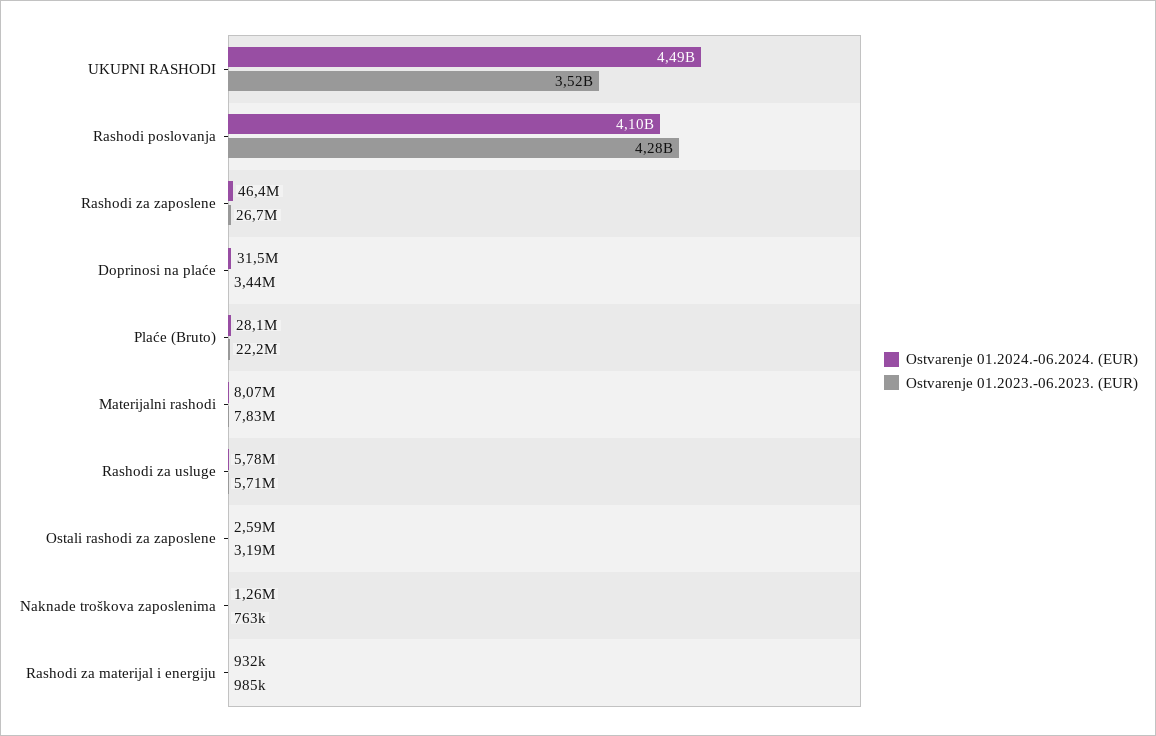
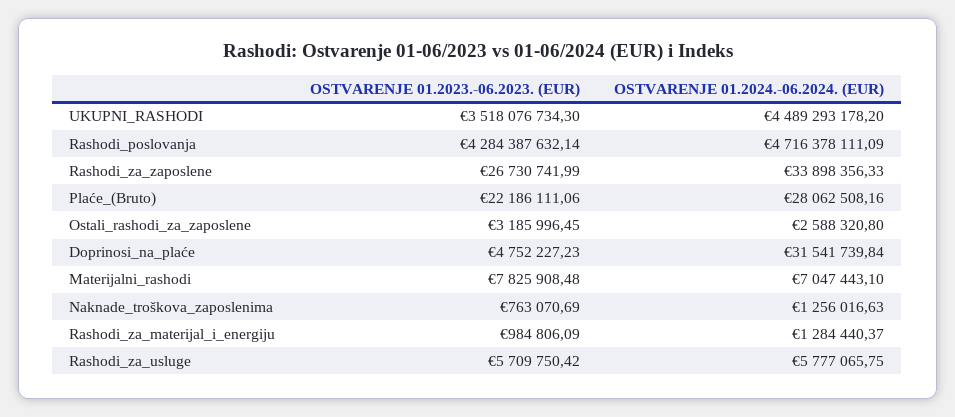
Ostvarenje 01.2024.-06.2024. (EUR), Rashodi poslovanja: 4100000000 -> 4716378111.09
Ostvarenje 01.2024.-06.2024. (EUR), Rashodi za zaposlene: 46400000 -> 33898356.33
Ostvarenje 01.2023.-06.2023. (EUR), Doprinosi na plaće: 3440000 -> 4752227.23
Ostvarenje 01.2024.-06.2024. (EUR), Materijalni rashodi: 8070000 -> 7047443.1
Ostvarenje 01.2024.-06.2024. (EUR), Rashodi za materijal i energiju: 932000 -> 1284440.37

